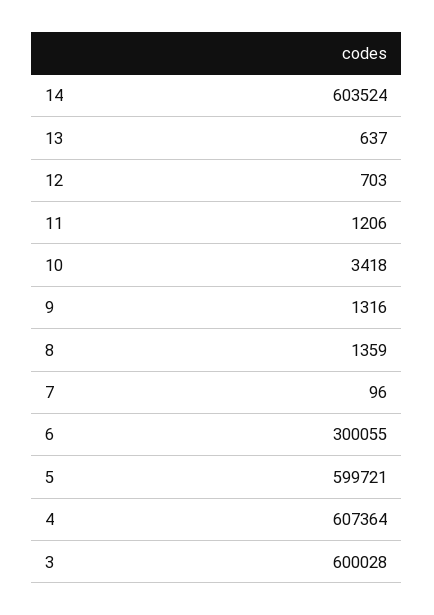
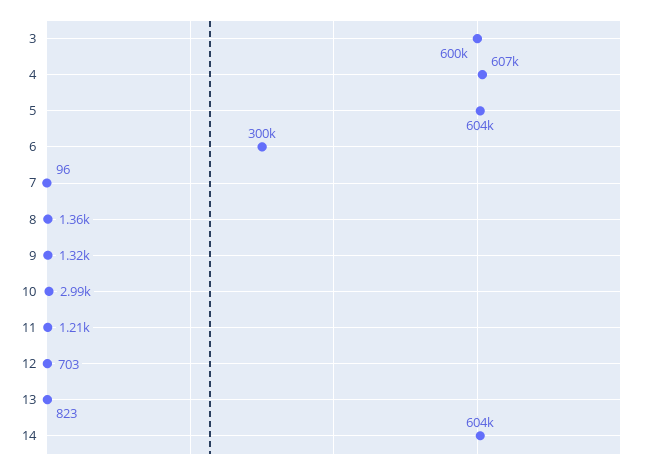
13: 637 -> 823
10: 3418 -> 2990
5: 599721 -> 604000

